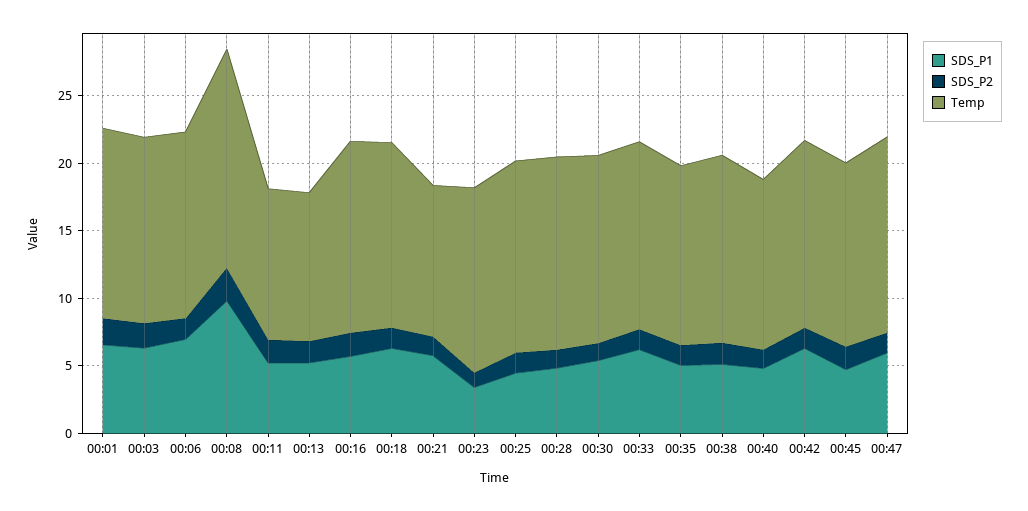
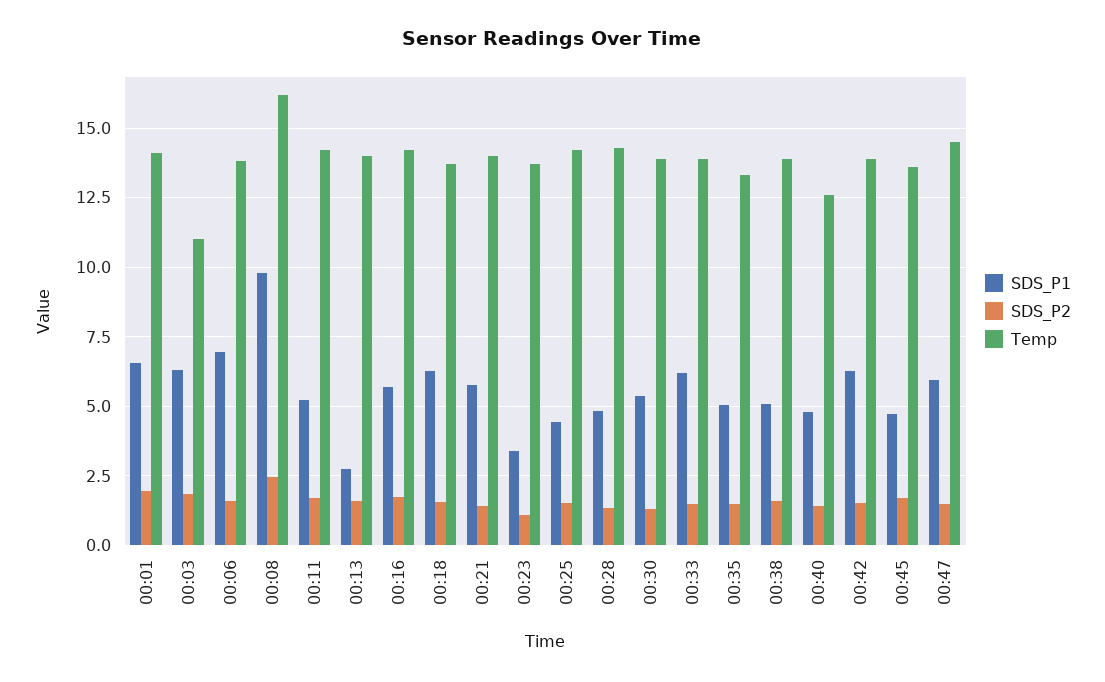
Temp, 00:03: 14 -> 11
Temp, 00:11: 11 -> 14.25
SDS_P1, 00:13: 5 -> 2.75
Temp, 00:13: 11 -> 14
Temp, 00:21: 11 -> 14

